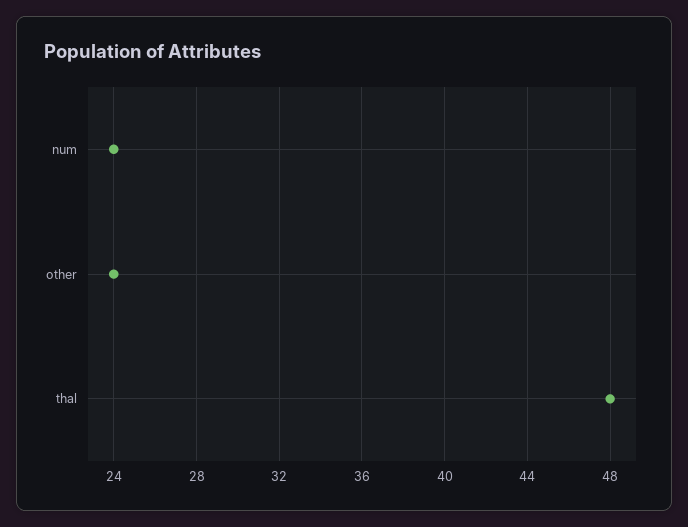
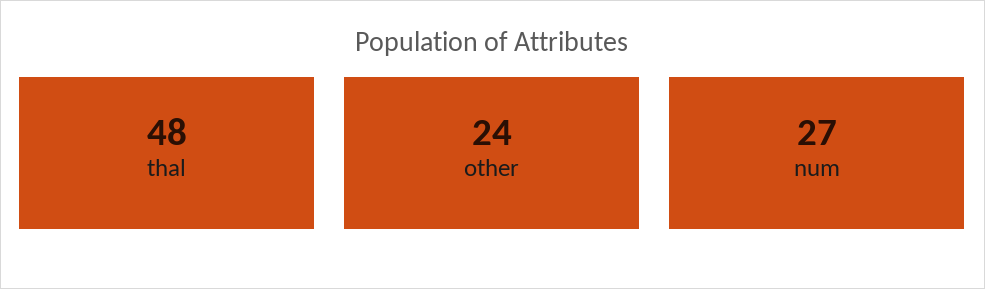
num: 24 -> 27

